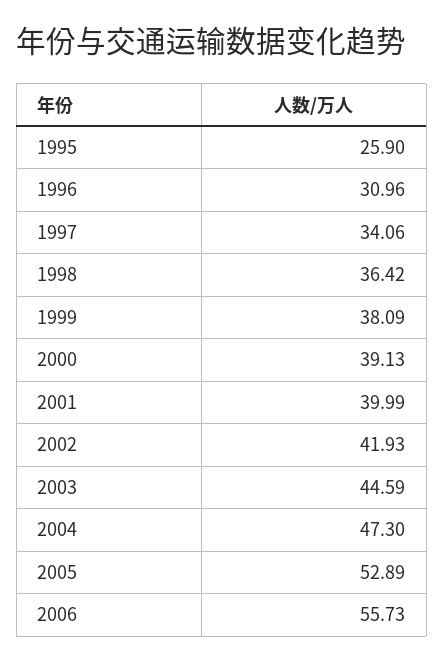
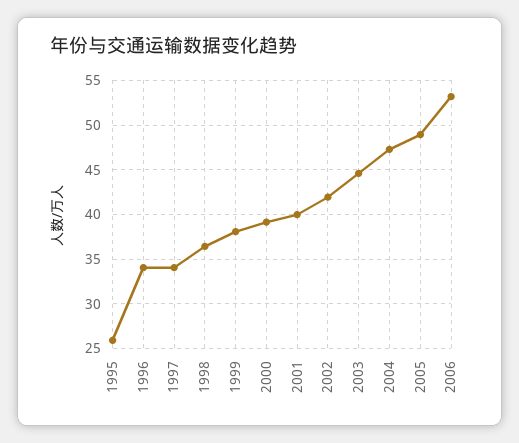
1996: 30.96 -> 34
2005: 52.89 -> 49
2006: 55.73 -> 53

